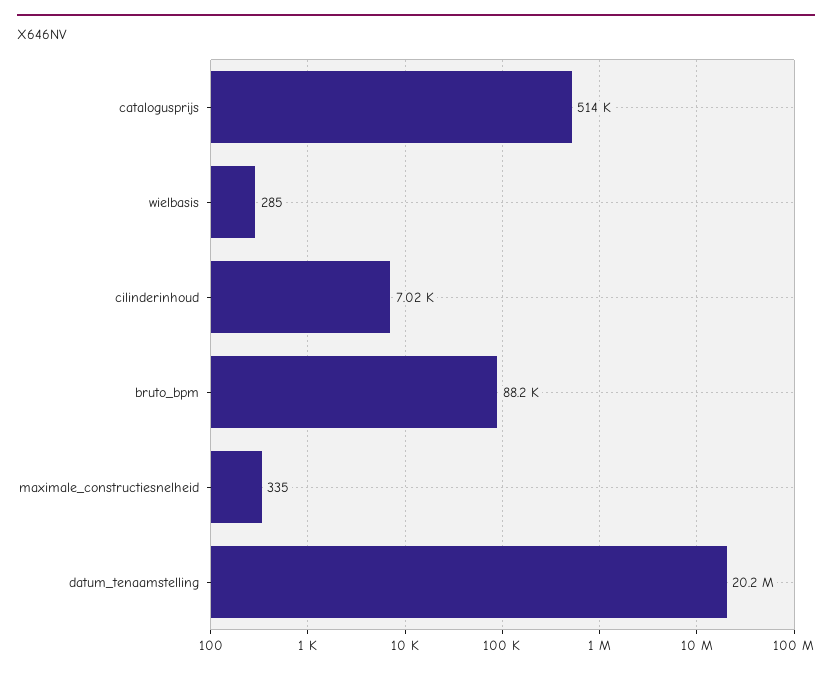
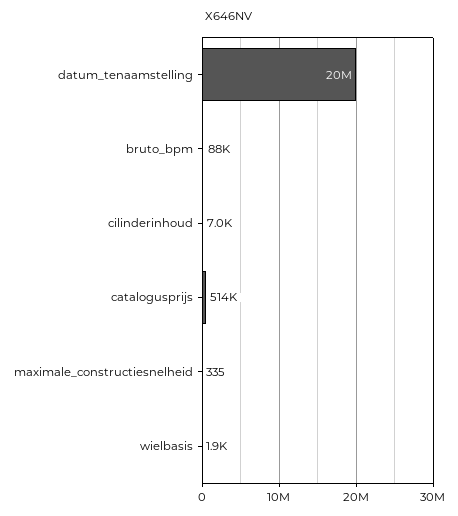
wielbasis: 285 -> 1900

